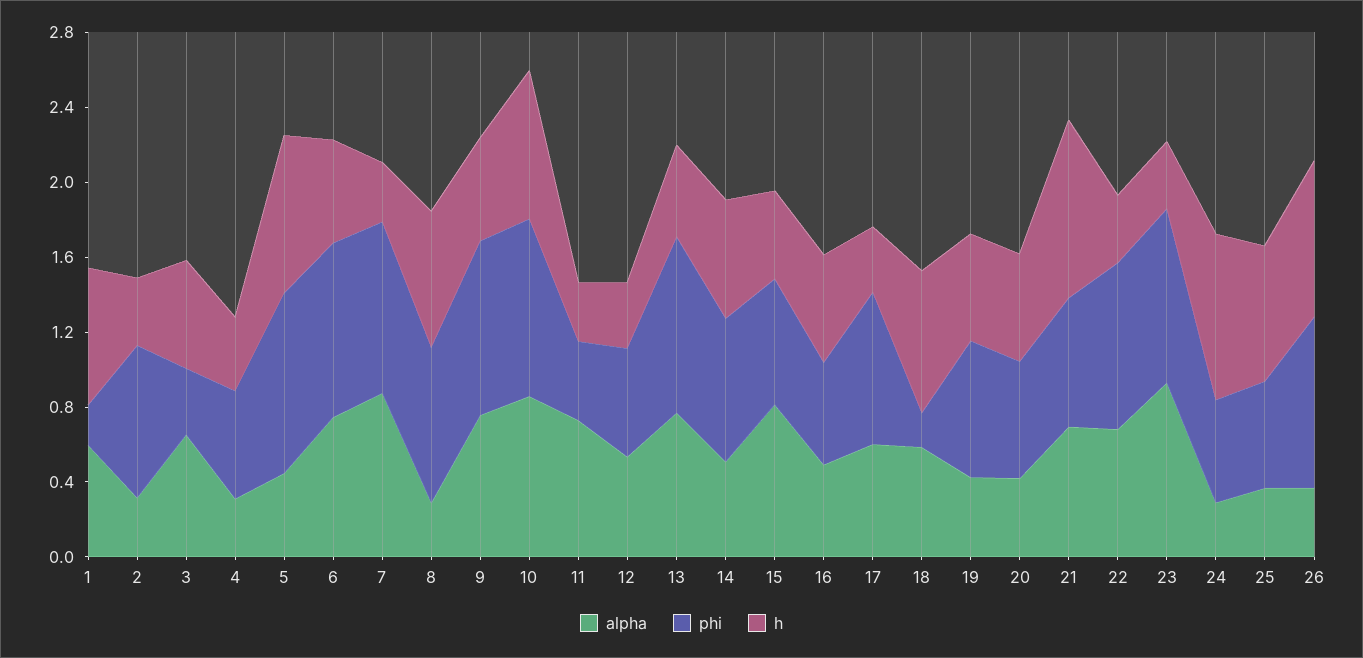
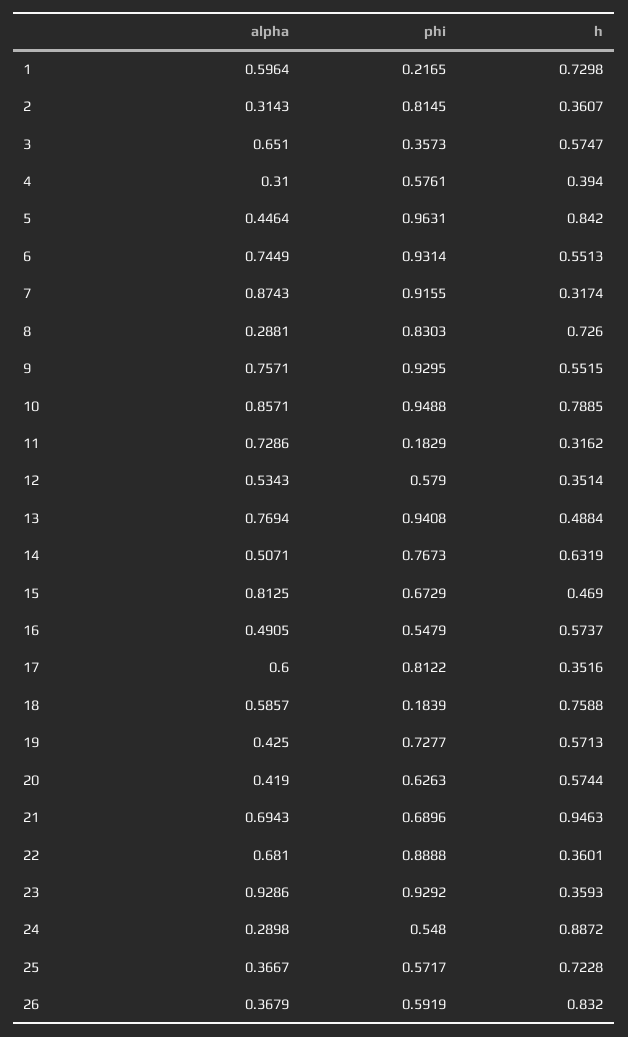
phi, 11: 0.4 -> 0.1829
phi, 26: 0.9 -> 0.5919

